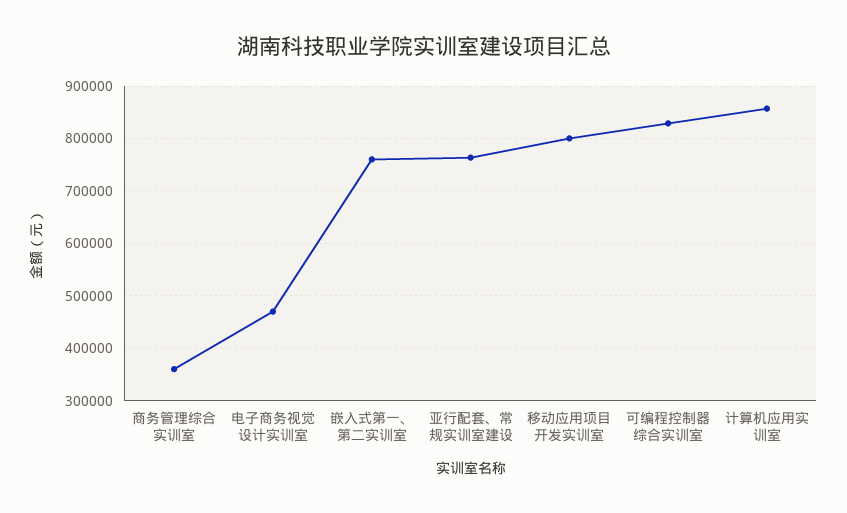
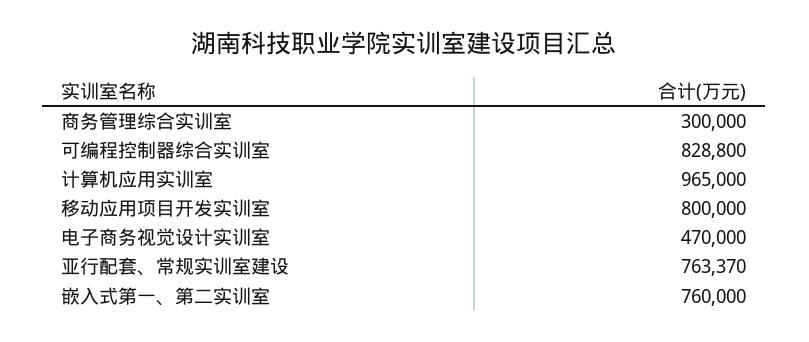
商务管理综合实训室: 360000 -> 300000
计算机应用实训室: 860000 -> 965000

